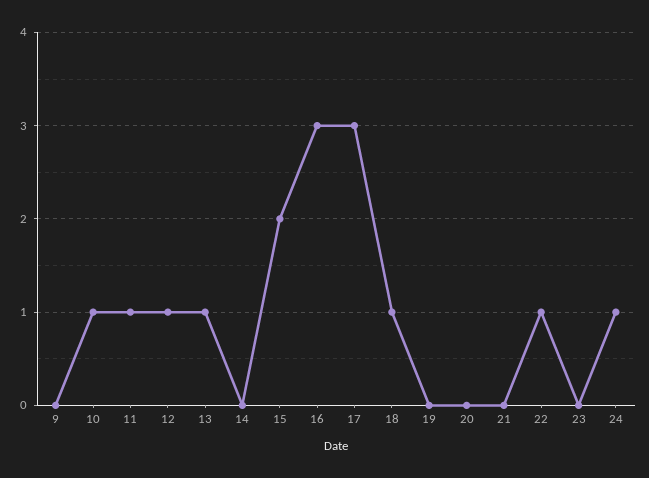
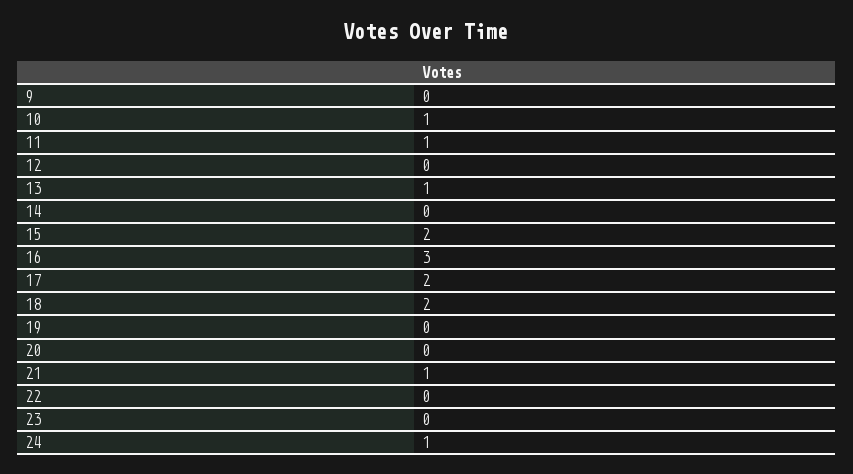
12: 1 -> 0
17: 3 -> 2
18: 1 -> 2
21: 0 -> 1
22: 1 -> 0

